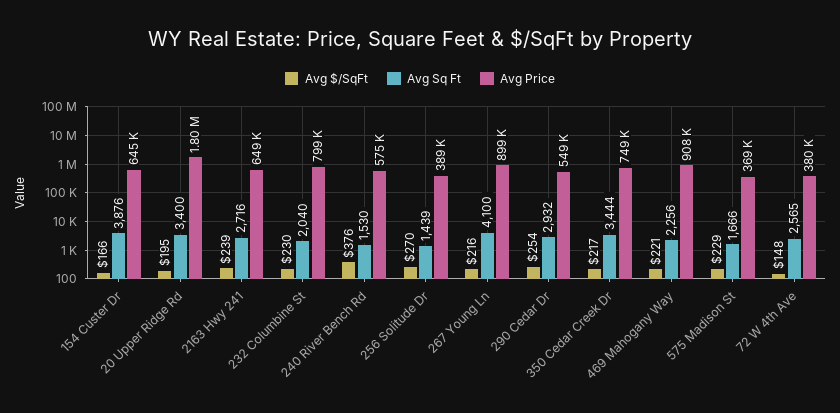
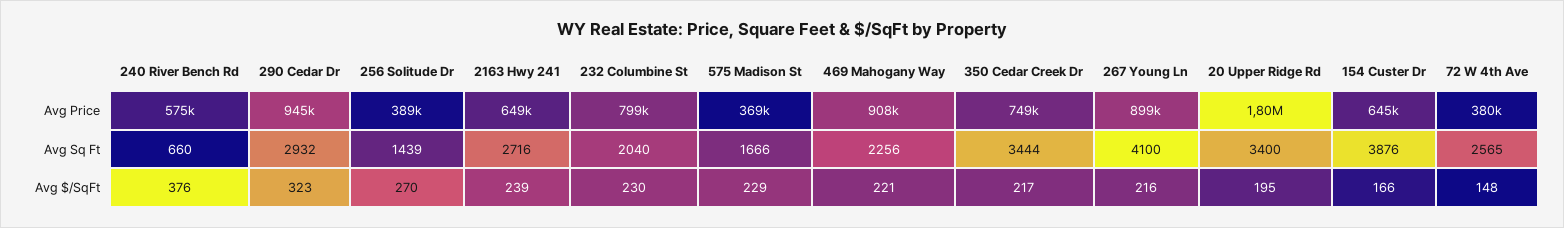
Avg Sq Ft, 240 River Bench Rd: 1530 -> 660
Avg $/SqFt, 290 Cedar Dr: 254 -> 323
Avg Price, 290 Cedar Dr: 549000 -> 945000

